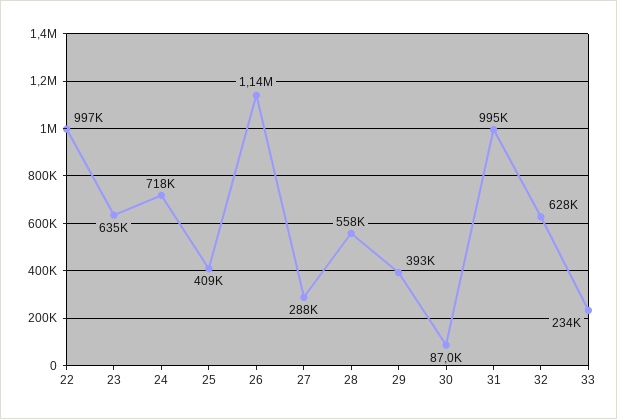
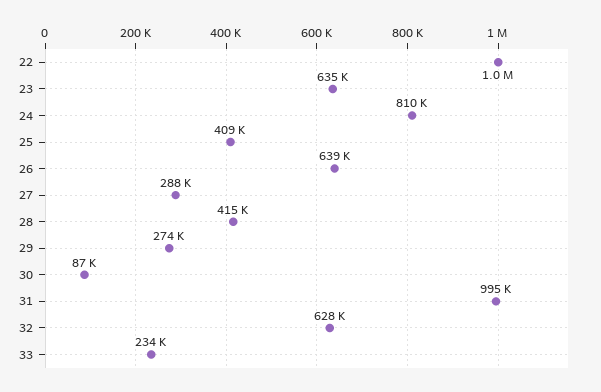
24: 718000 -> 810000
26: 1140000 -> 639000
28: 558000 -> 415000
29: 393000 -> 274000

